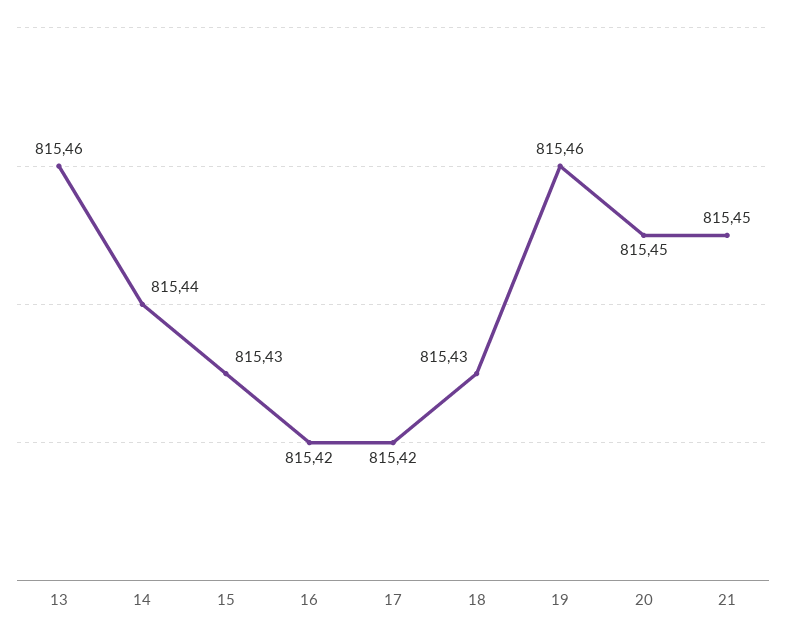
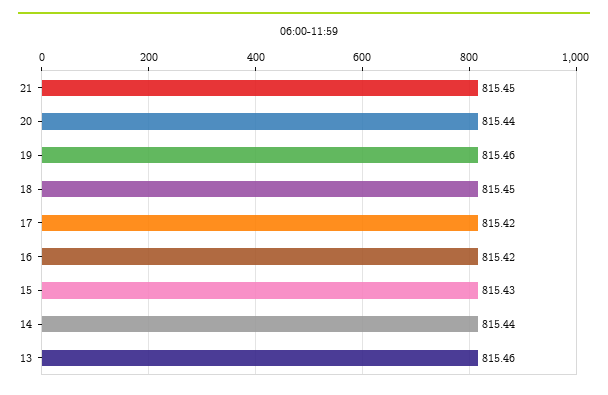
18: 815.43 -> 815.45
20: 815.45 -> 815.44

